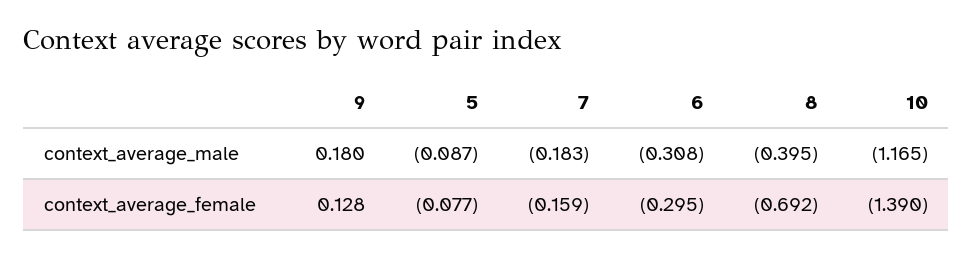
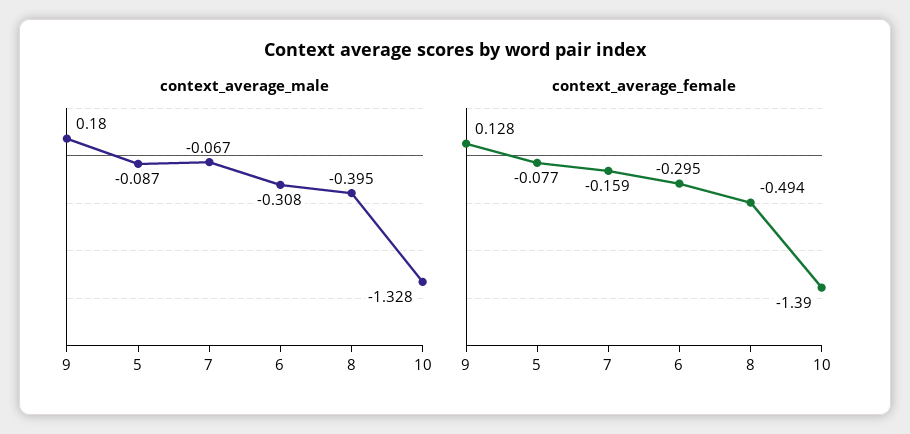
context_average_male, 7: -0.183 -> -0.067
context_average_male, 10: -1.165 -> -1.328
context_average_female, 8: -0.692 -> -0.494

